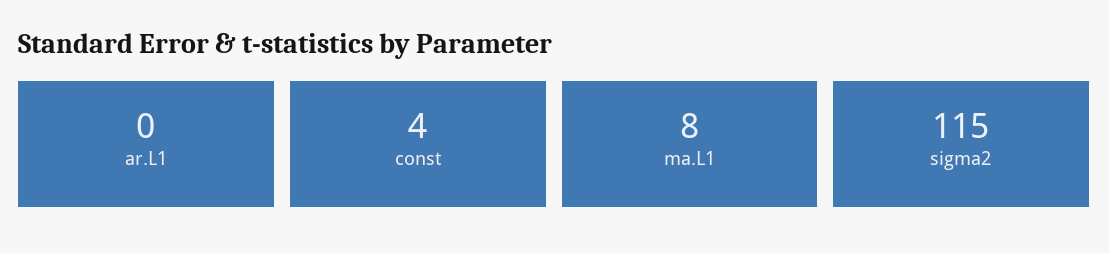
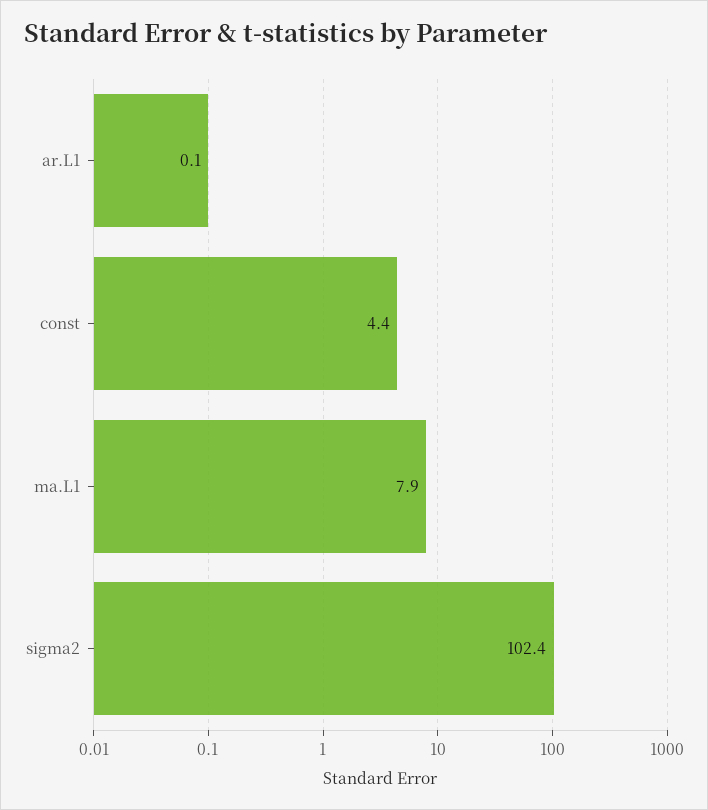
sigma2: 115 -> 102.4

